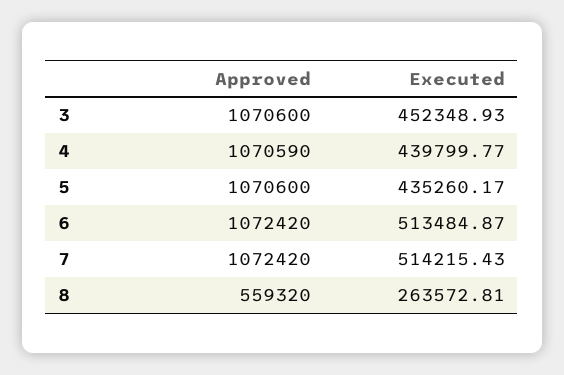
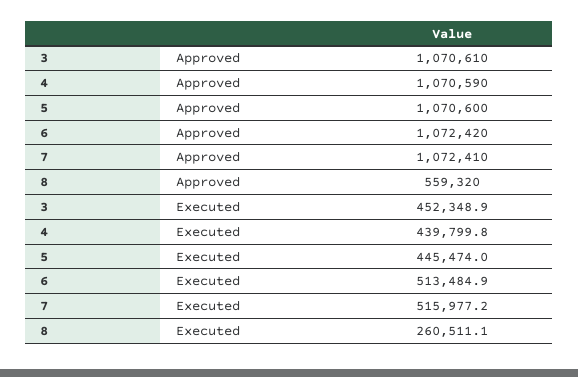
Approved, 3: 1070600 -> 1070610
Executed, 5: 435260.17 -> 445474
Approved, 7: 1072420 -> 1072410
Executed, 7: 514215.43 -> 515977.2
Executed, 8: 263572.81 -> 260511.1

